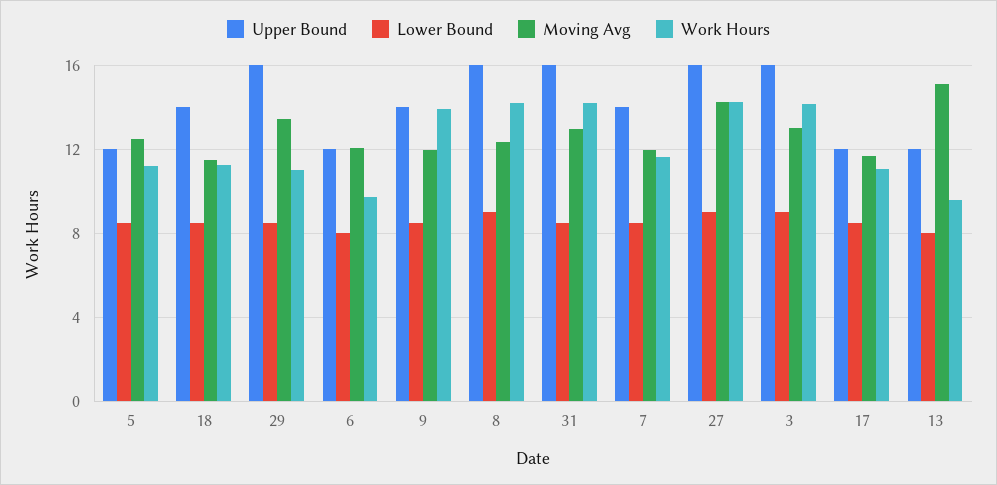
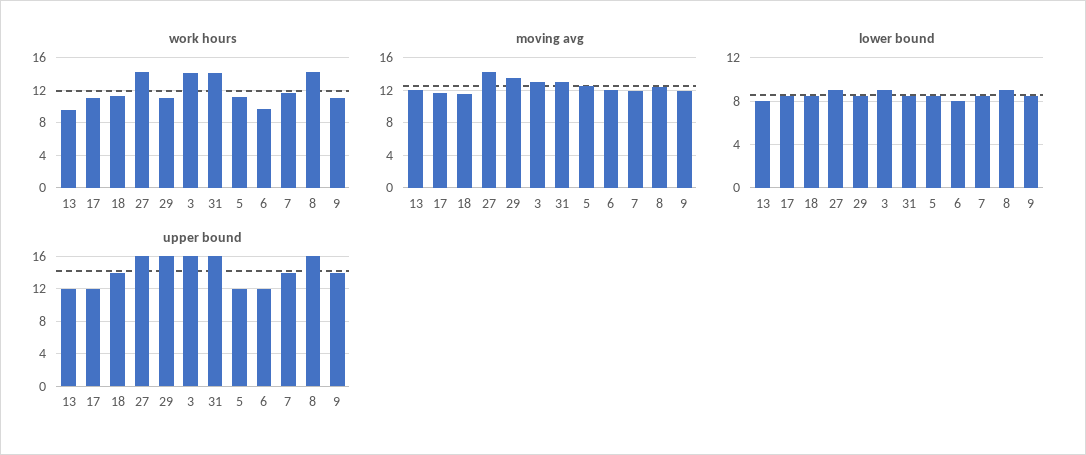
Work Hours, 9: 14 -> 11
Moving Avg, 13: 15 -> 12

